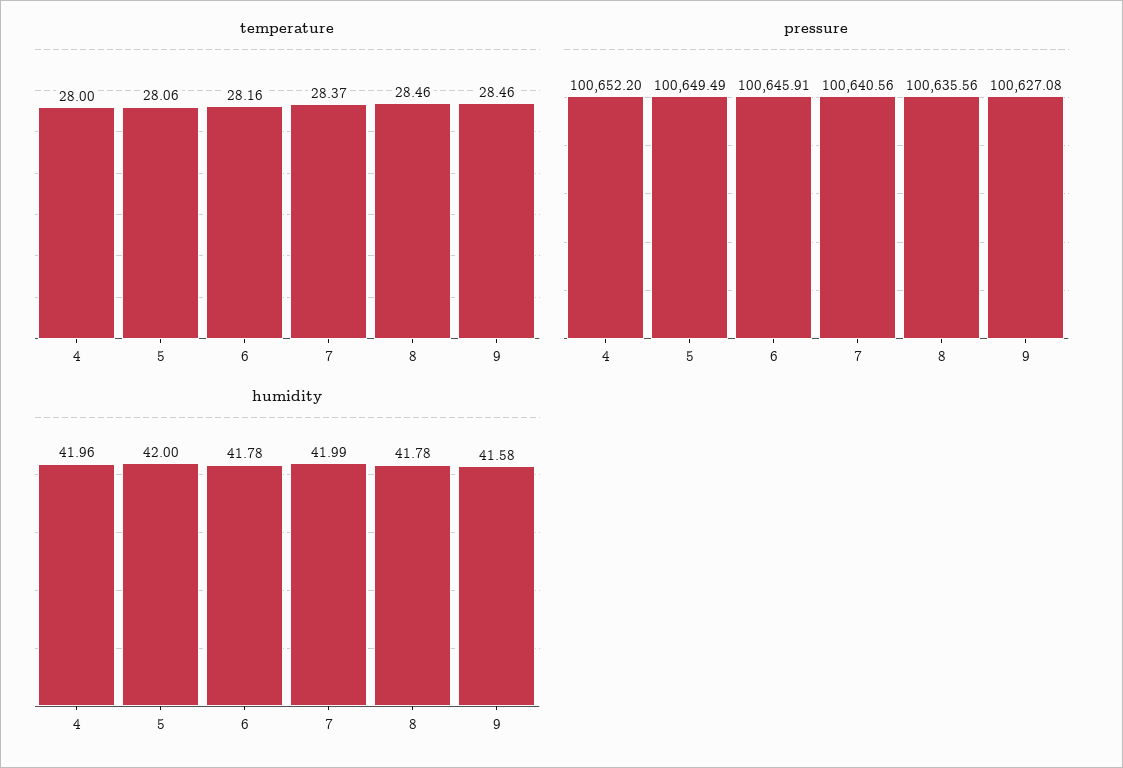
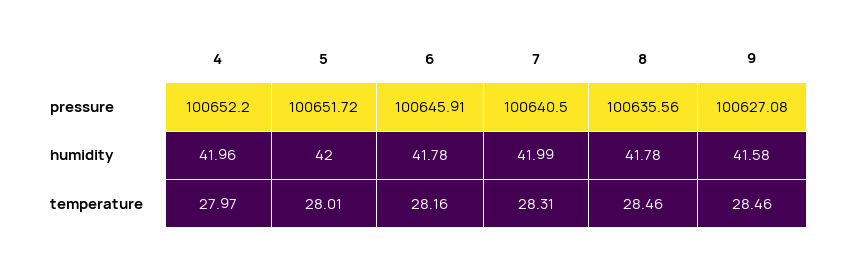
temperature, 4: 28 -> 27.97
temperature, 5: 28.06 -> 28.01
temperature, 7: 28.37 -> 28.31
pressure, 5: 100649.49 -> 100651.72
pressure, 7: 100640.56 -> 100640.5

